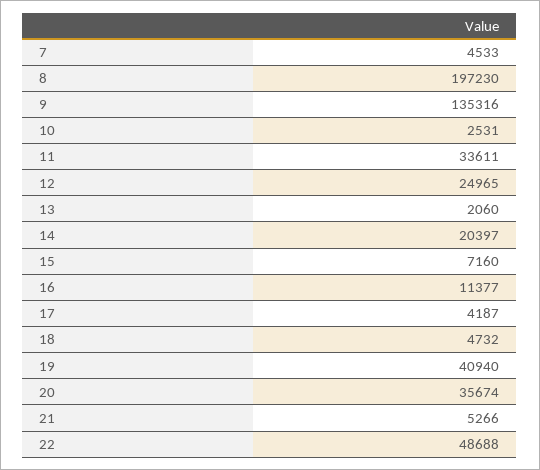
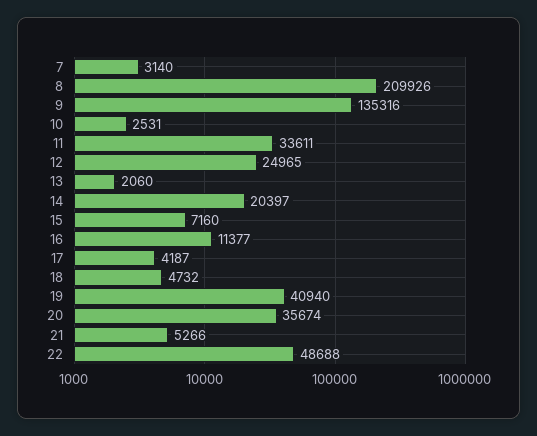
7: 4533 -> 3140
8: 197230 -> 209926

